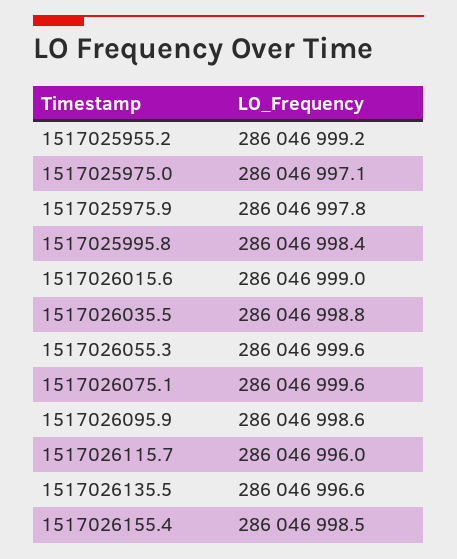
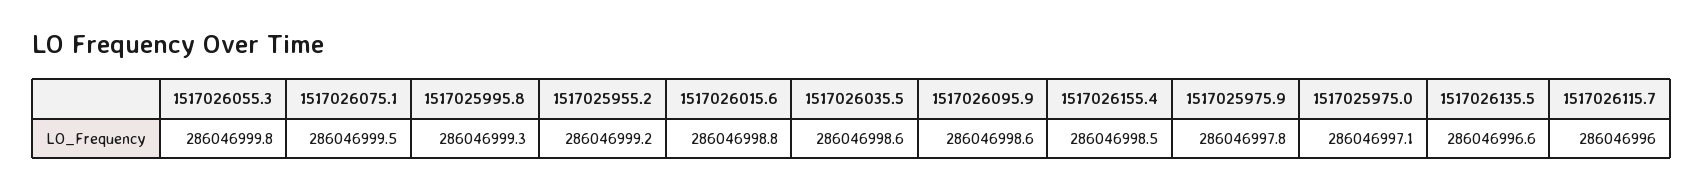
1517025995.8: 286046998.4 -> 286046999.3
1517026015.6: 286046999 -> 286046998.8
1517026035.5: 286046998.8 -> 286046998.6
1517026055.3: 286046999.6 -> 286046999.8
1517026075.1: 286046999.6 -> 286046999.5

